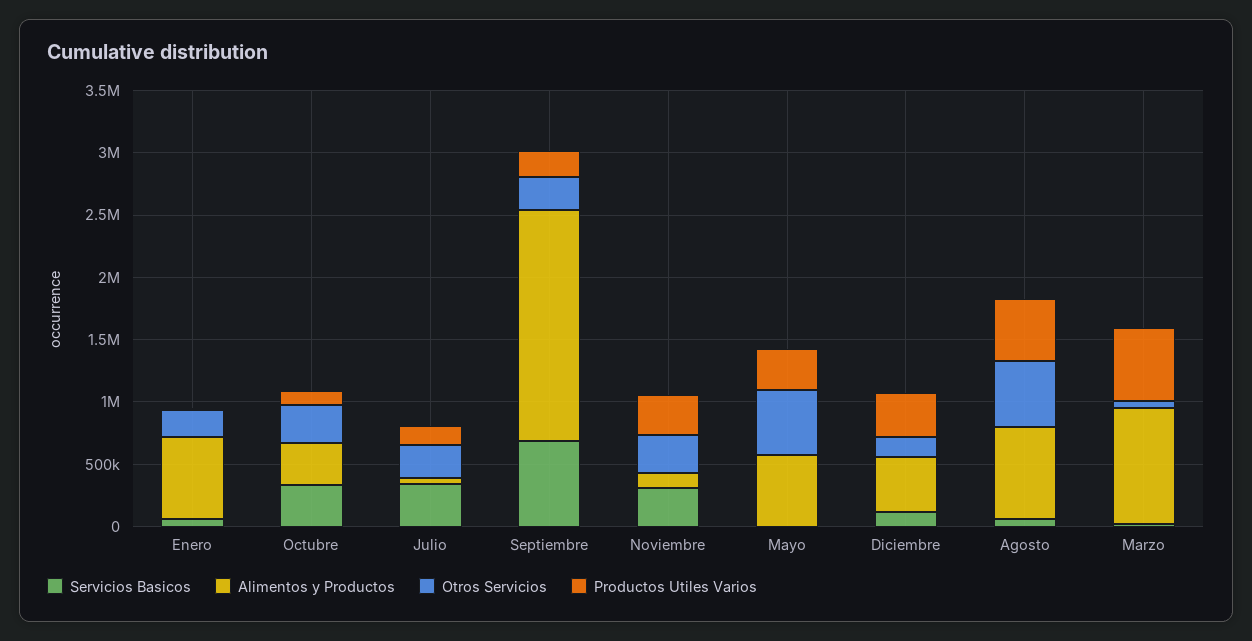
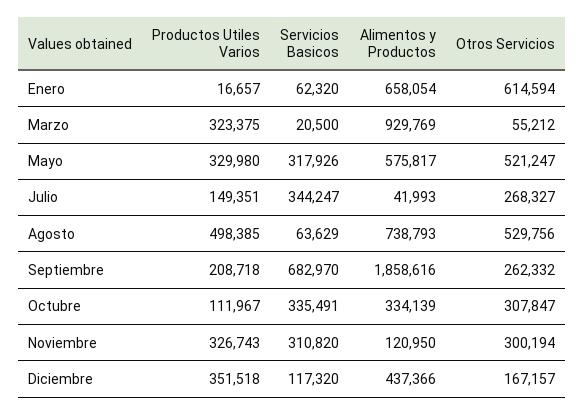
Otros Servicios, Enero: 200000 -> 614594
Servicios Basicos, Mayo: 0 -> 317926
Productos Utiles Varios, Marzo: 600000 -> 323375

